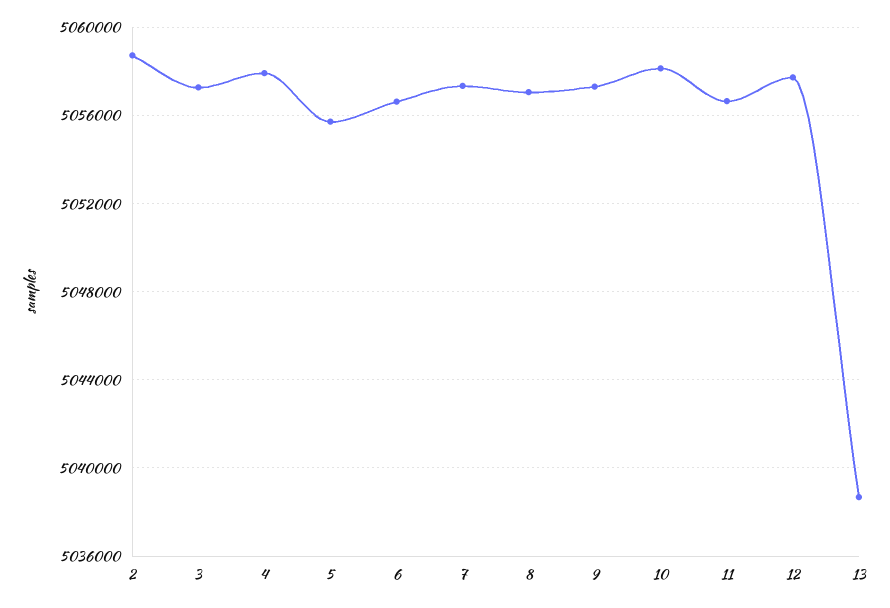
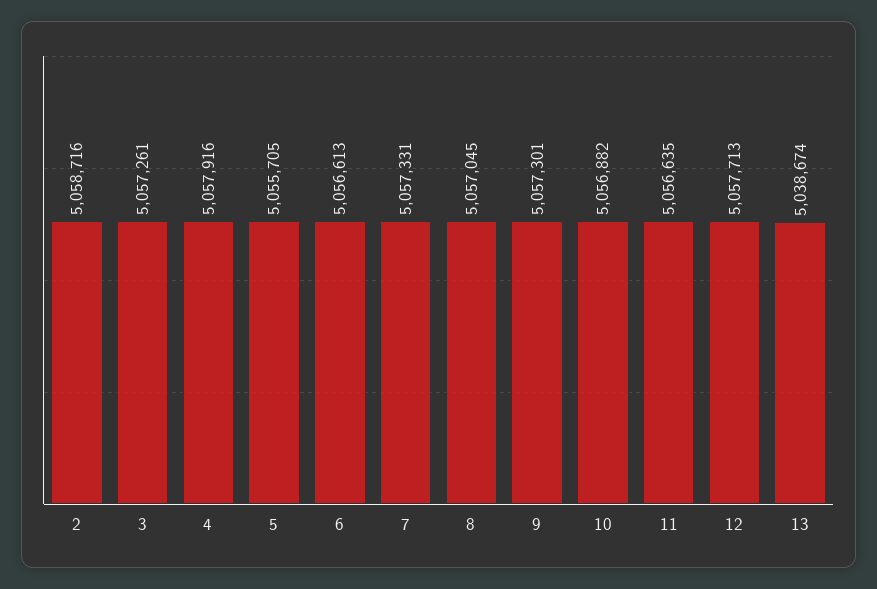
10: 5058000 -> 5056882

